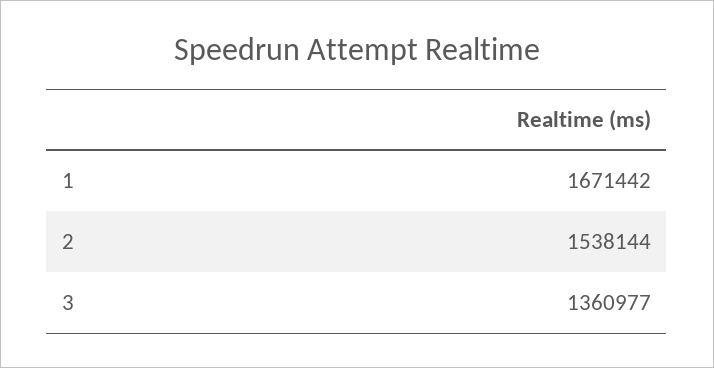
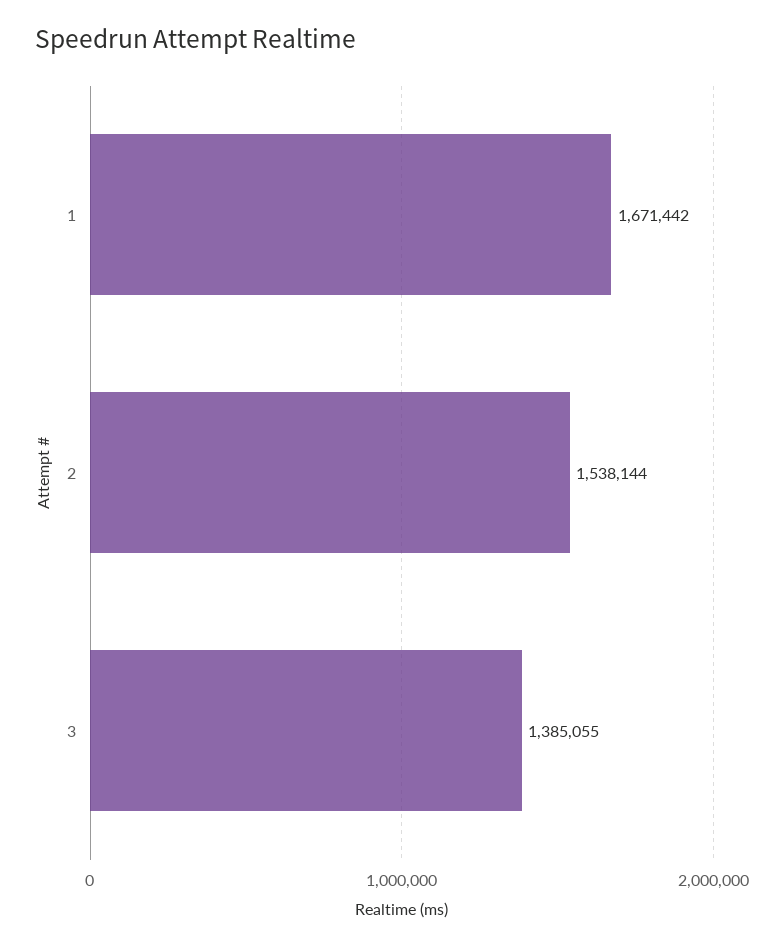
3: 1360977 -> 1385055

